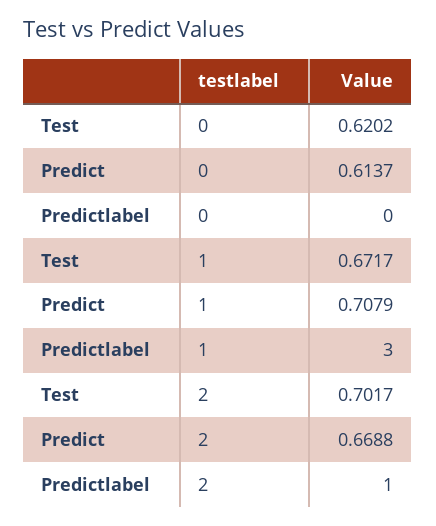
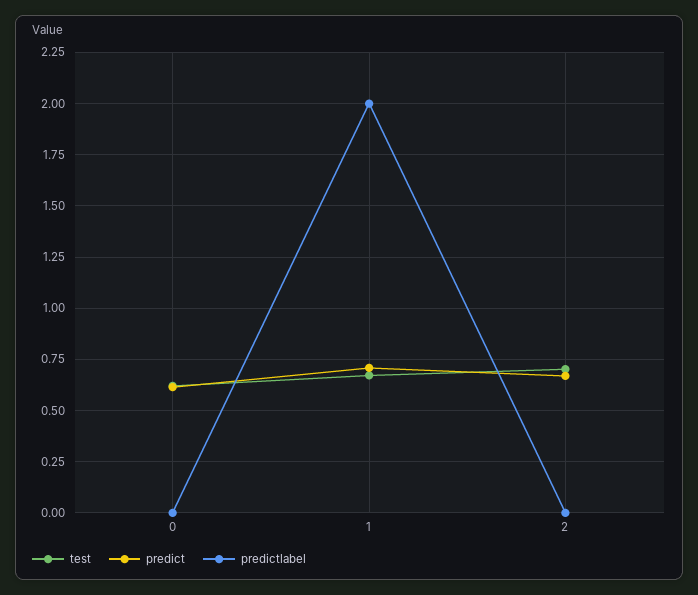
Predictlabel, 1: 3 -> 2
Predictlabel, 2: 1 -> 0

